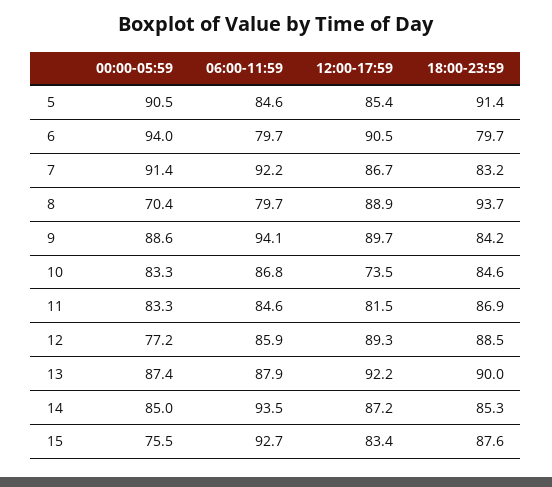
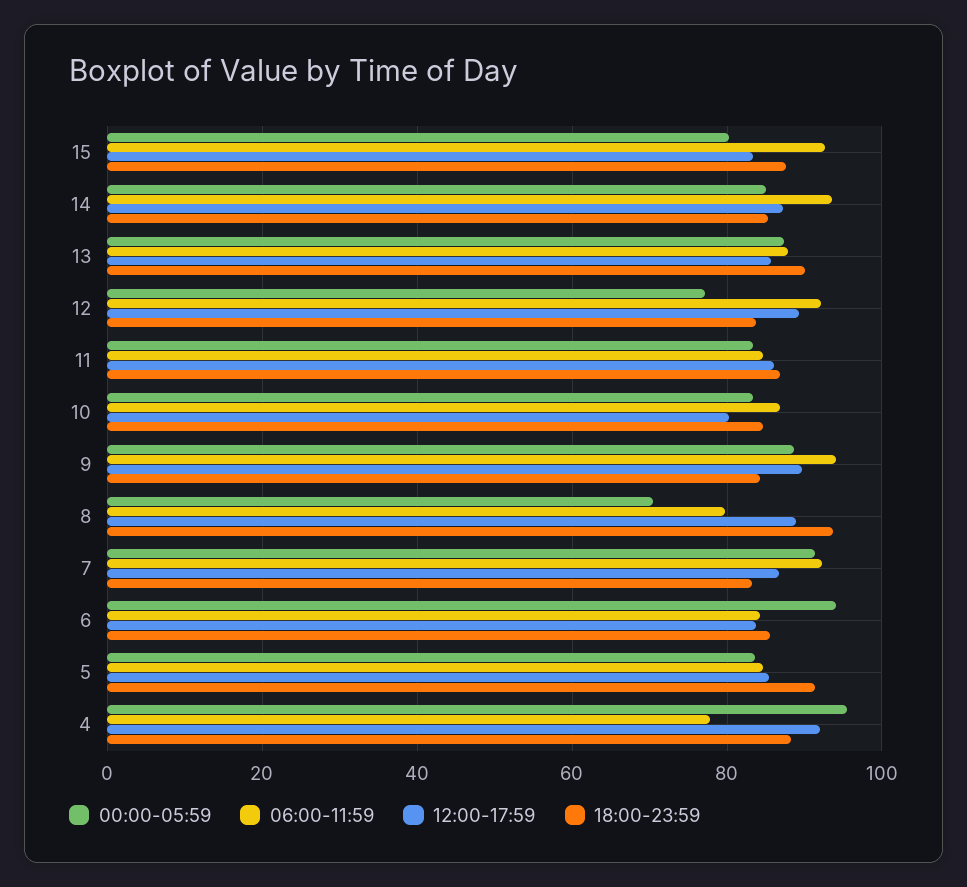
00:00-05:59, 5: 90.5 -> 84
06:00-11:59, 6: 79.7 -> 84
12:00-17:59, 6: 90.5 -> 84
18:00-23:59, 6: 79.7 -> 86
12:00-17:59, 10: 73.5 -> 80
12:00-17:59, 11: 81.5 -> 86
06:00-11:59, 12: 85.9 -> 92
18:00-23:59, 12: 88.5 -> 84
12:00-17:59, 13: 92.2 -> 86
00:00-05:59, 15: 75.5 -> 80
00:00-05:59, 4: none -> 96
06:00-11:59, 4: none -> 78
12:00-17:59, 4: none -> 92
18:00-23:59, 4: none -> 88

